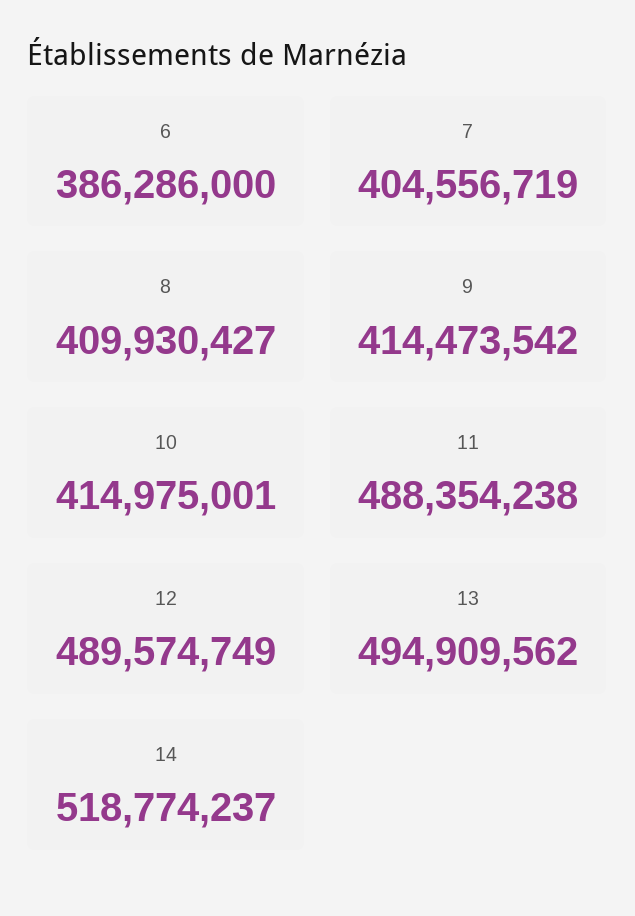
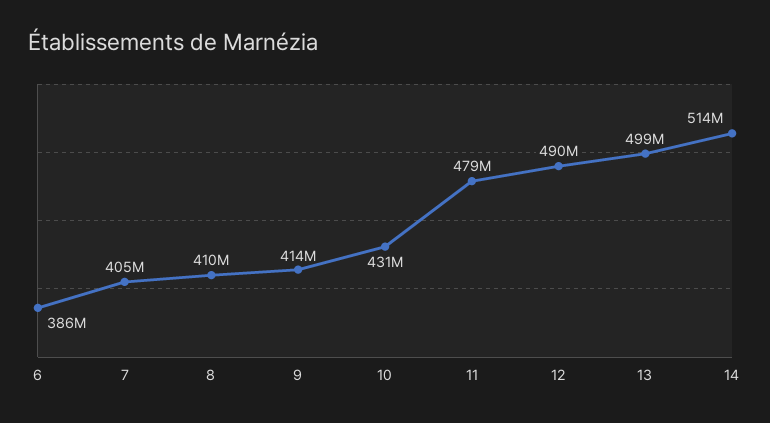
10: 414975001 -> 431000000
11: 488354238 -> 479000000
13: 494909562 -> 499000000
14: 518774237 -> 514000000

